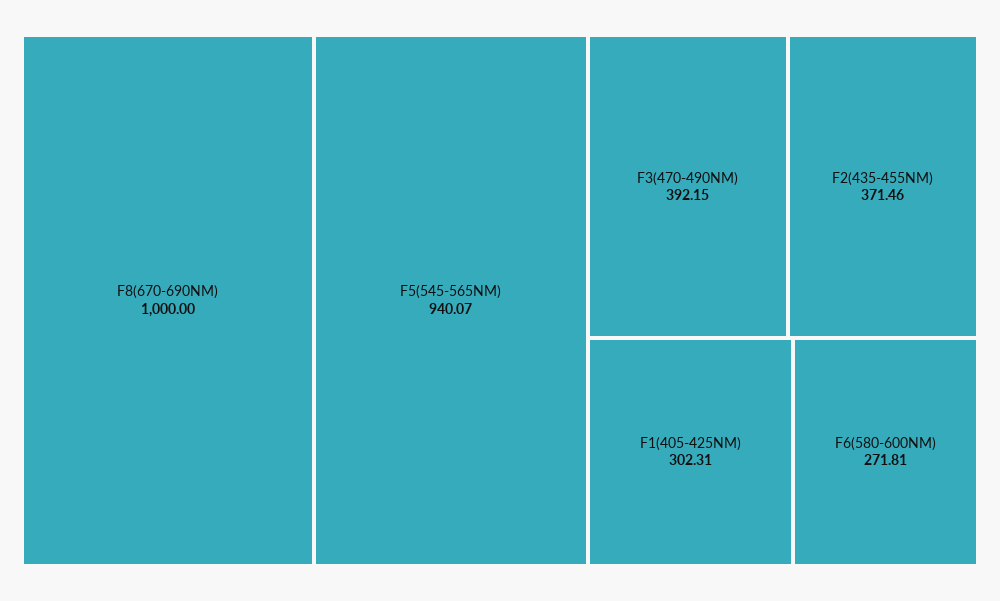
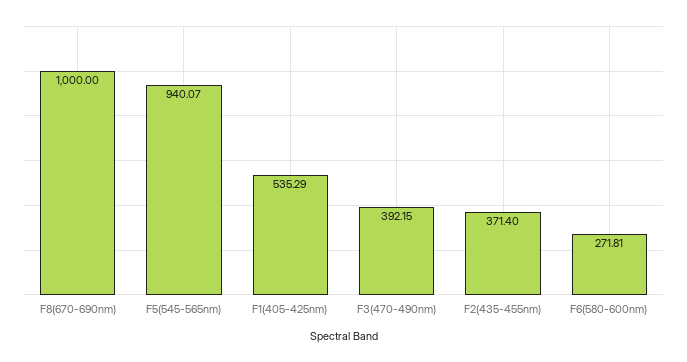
F2(435-455NM): 371.46 -> 371.4
F1(405-425NM): 302.31 -> 535.29

